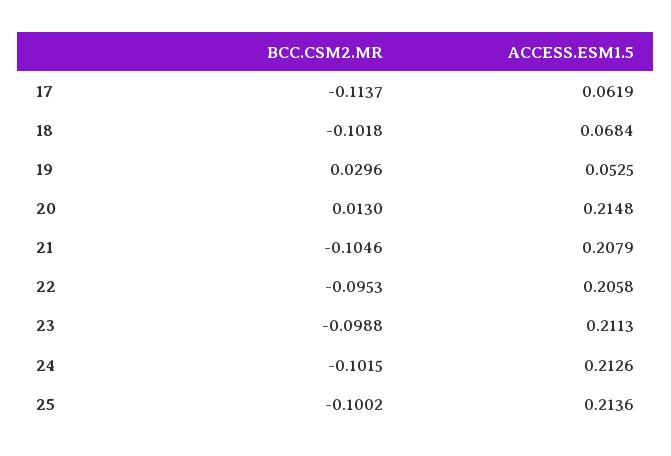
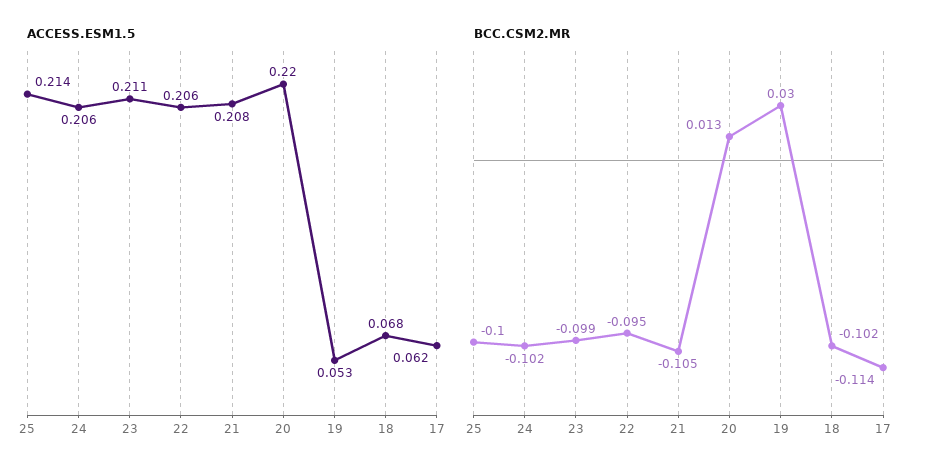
ACCESS.ESM1.5, 20: 0.2148 -> 0.22
ACCESS.ESM1.5, 24: 0.2126 -> 0.206

